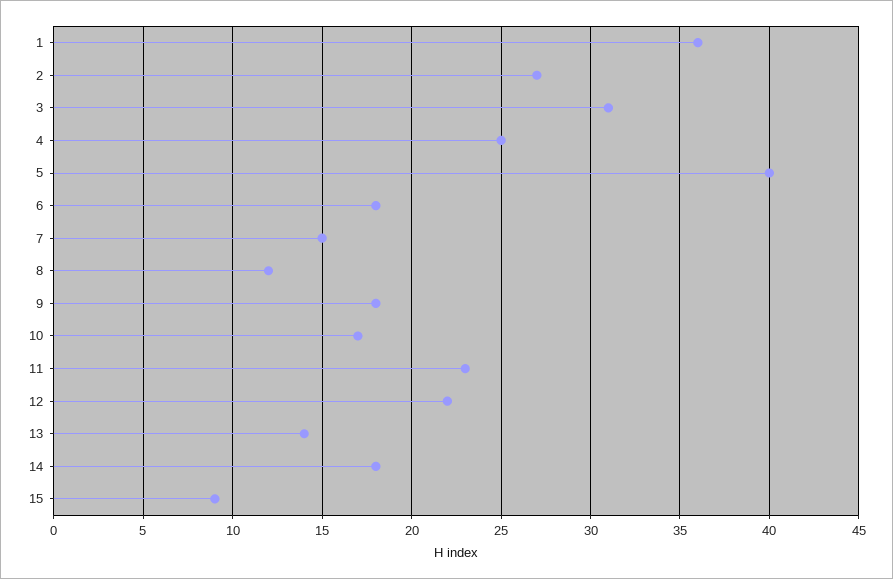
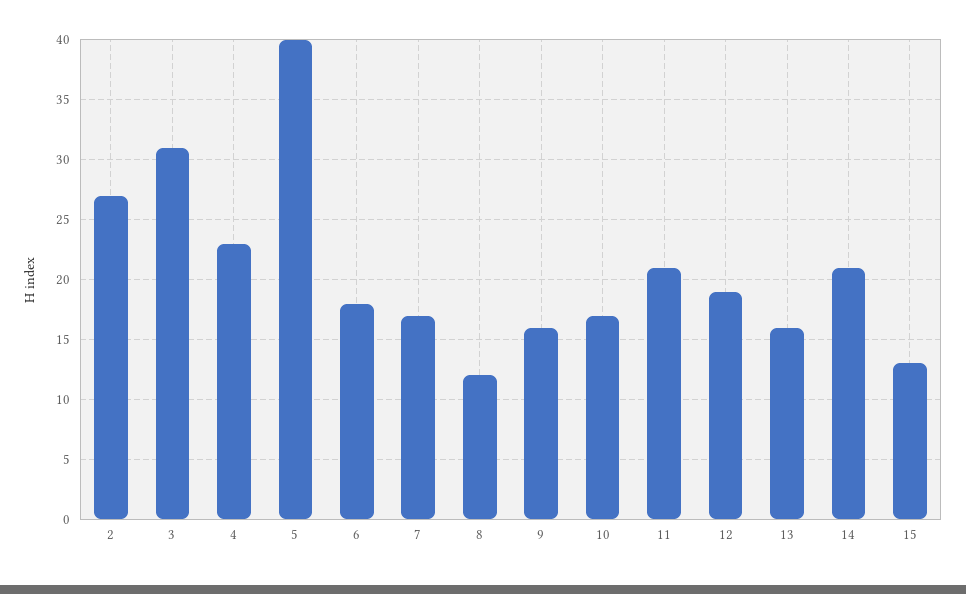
1: 36 -> none
4: 25 -> 23
7: 15 -> 17
9: 18 -> 16
11: 23 -> 21
12: 22 -> 19
13: 14 -> 16
14: 18 -> 21
15: 9 -> 13

